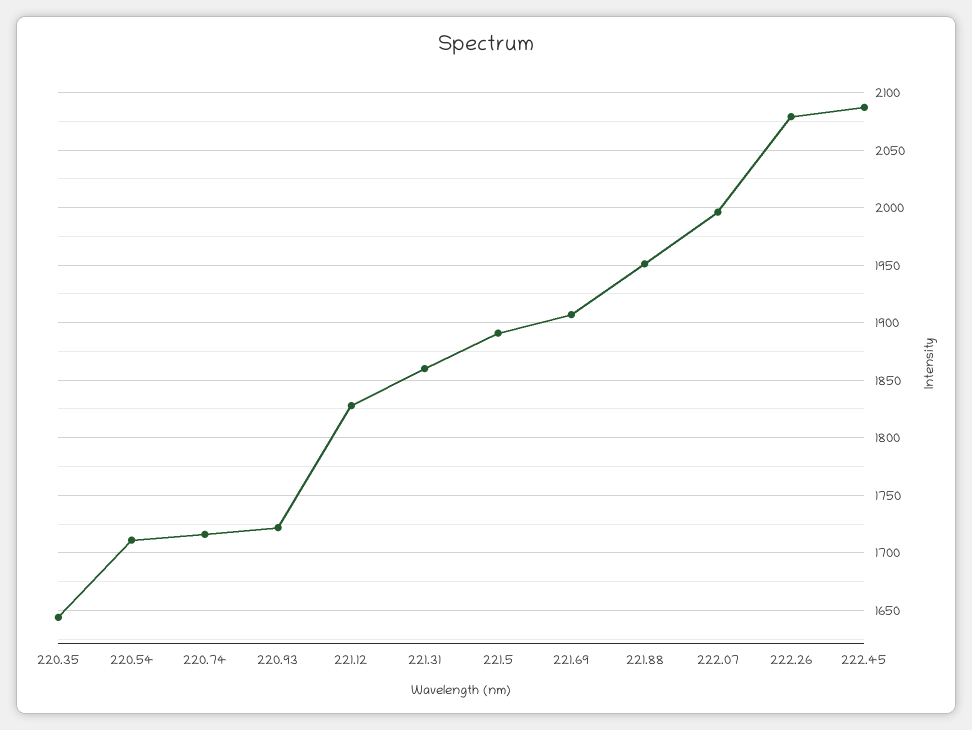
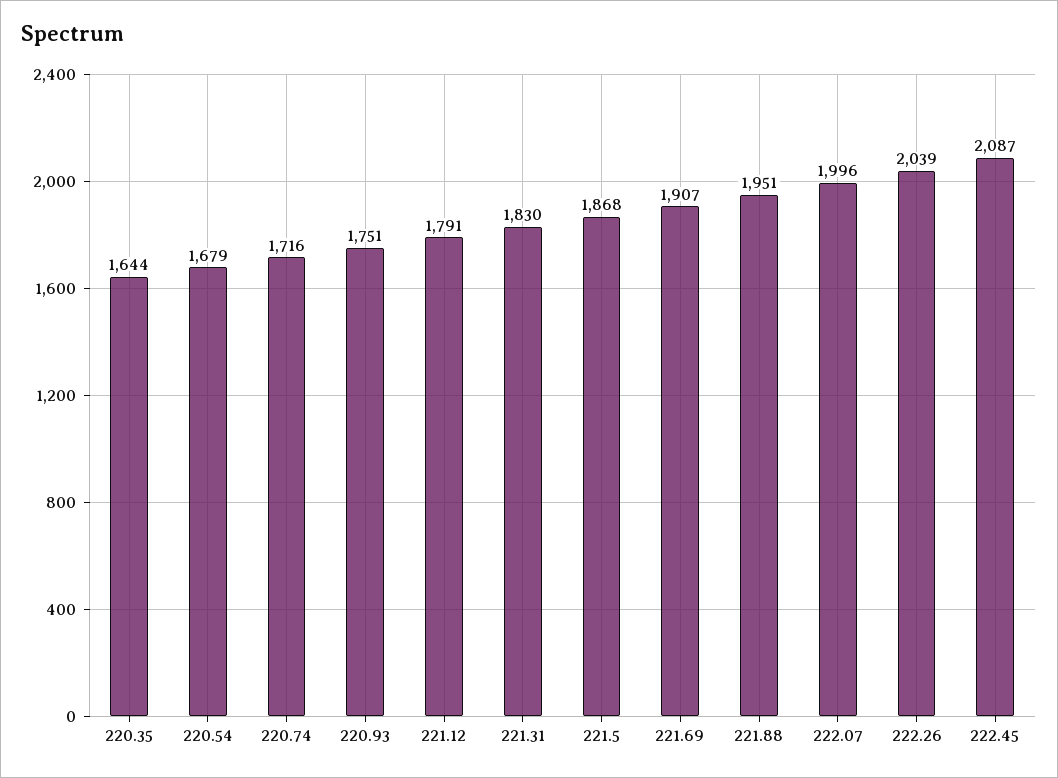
220.54: 1710 -> 1679
220.93: 1720 -> 1751
221.12: 1830 -> 1791
221.31: 1860 -> 1830
221.5: 1890 -> 1868
222.26: 2080 -> 2039

